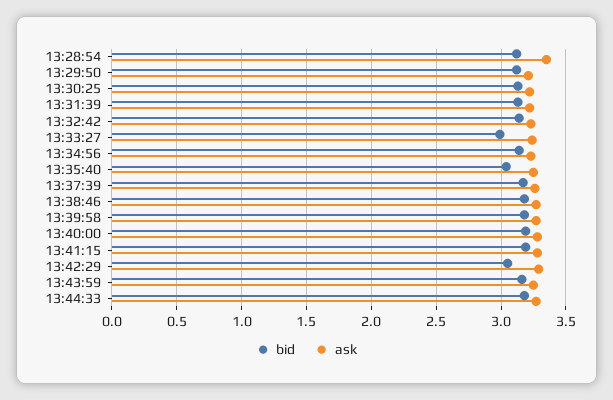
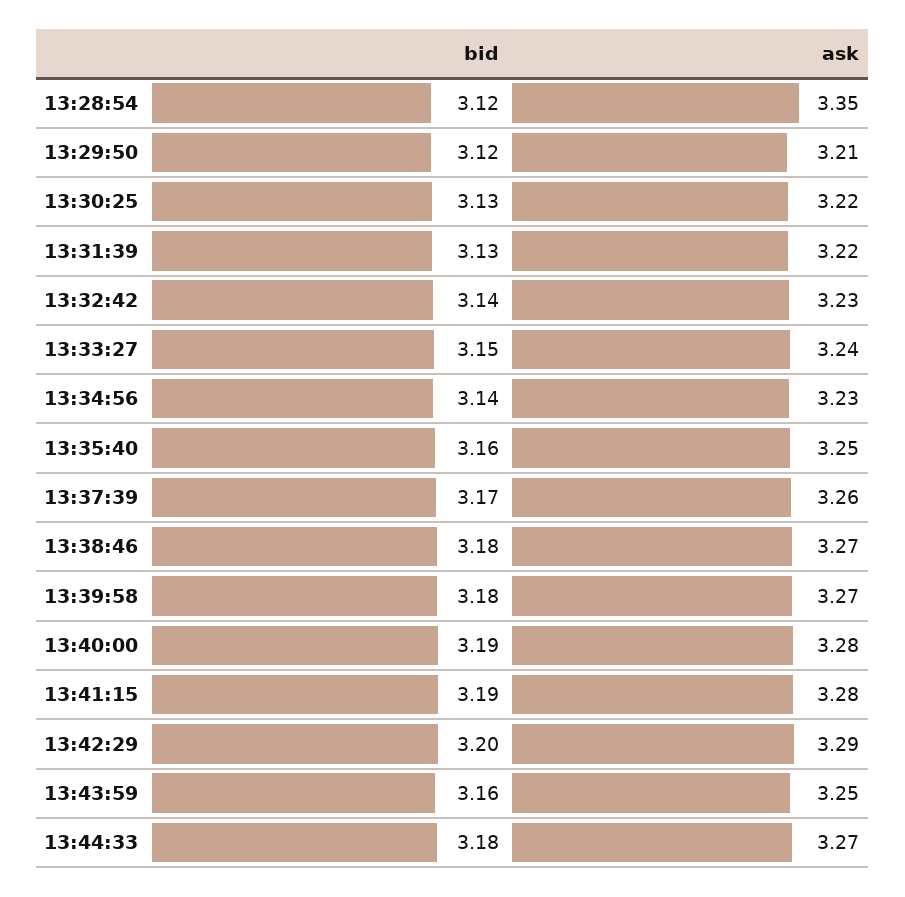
bid, 13:33:27: 3 -> 3.15
bid, 13:35:40: 3.05 -> 3.16
bid, 13:42:29: 3.05 -> 3.2

